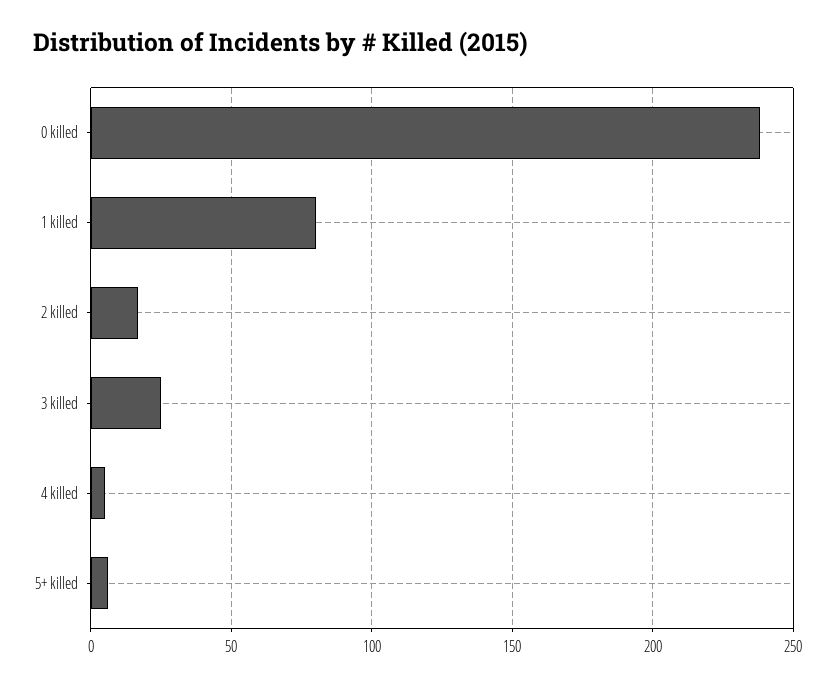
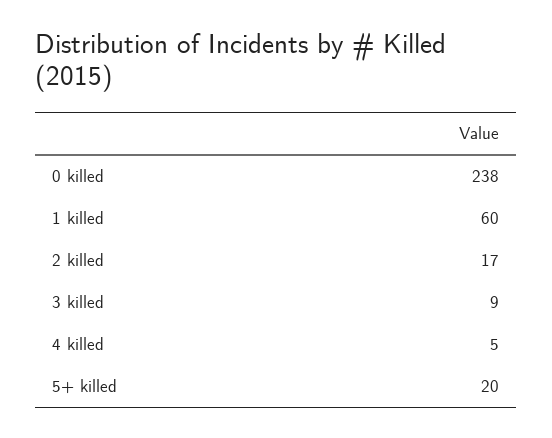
1 killed: 80 -> 60
3 killed: 25 -> 9
5+ killed: 5 -> 20

